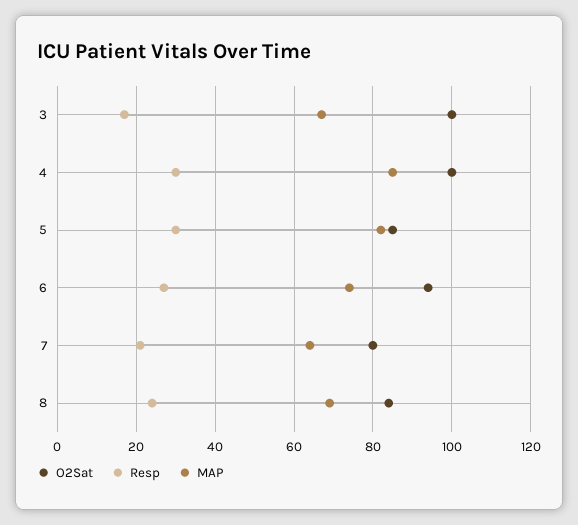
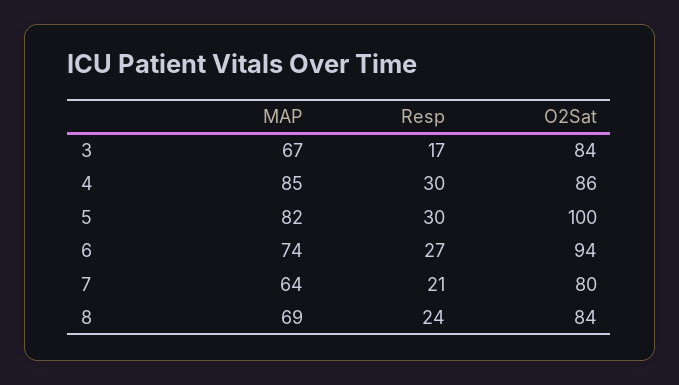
O2Sat, 3: 100 -> 84
O2Sat, 4: 100 -> 86
O2Sat, 5: 85 -> 100

